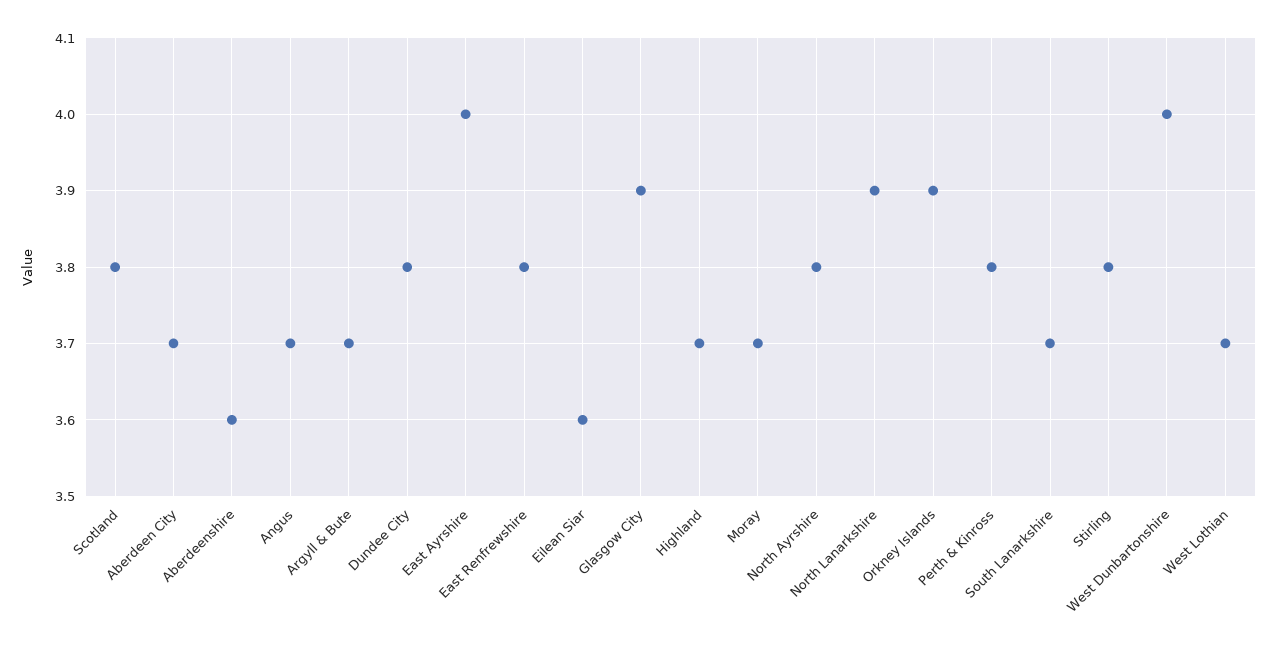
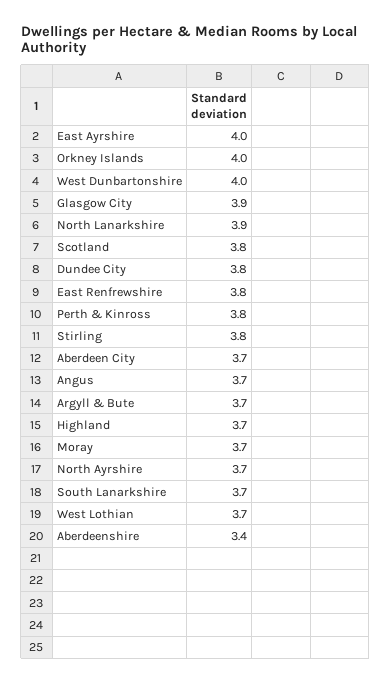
Aberdeenshire: 3.6 -> 3.4
Eilean Siar: 3.6 -> none
North Ayrshire: 3.8 -> 3.7
Orkney Islands: 3.9 -> 4

